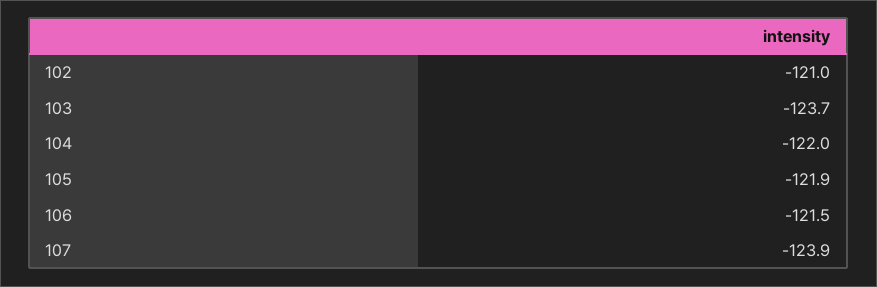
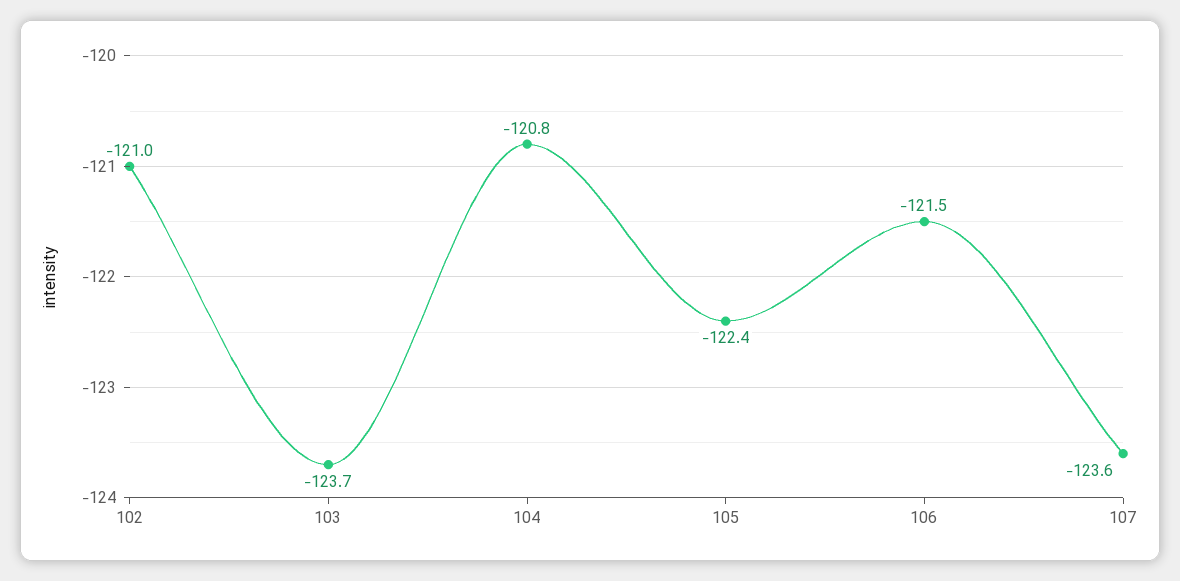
104: -122 -> -120.8
105: -121.9 -> -122.4
107: -123.9 -> -123.6

